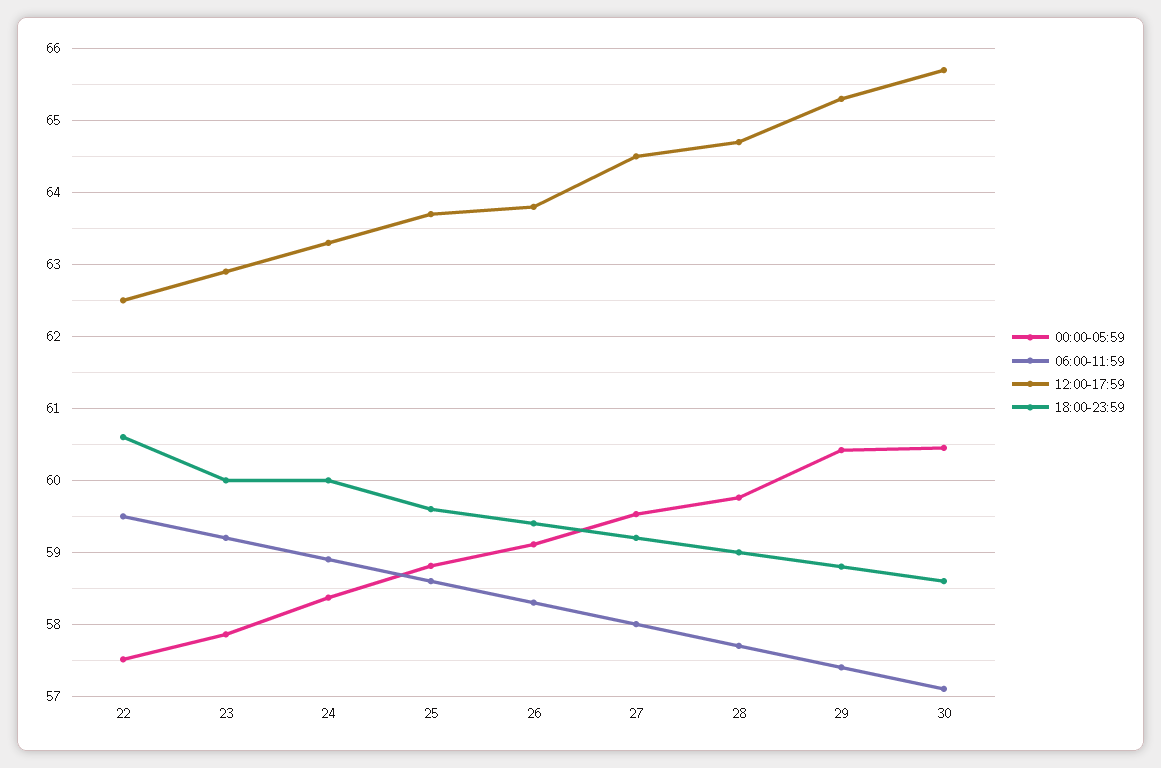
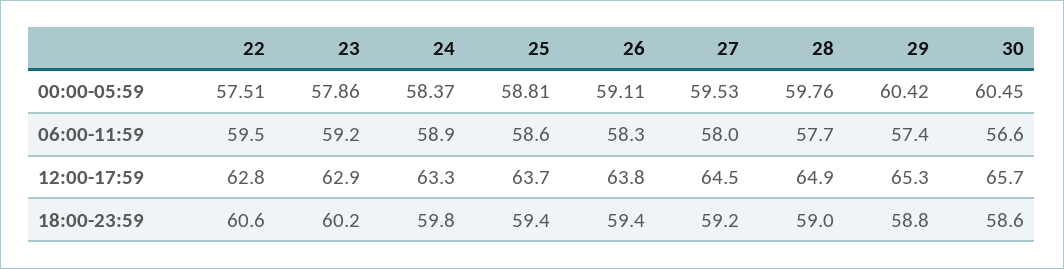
12:00-17:59, 22: 62.5 -> 62.8
18:00-23:59, 23: 60 -> 60.2
18:00-23:59, 24: 60 -> 59.8
18:00-23:59, 25: 59.6 -> 59.4
12:00-17:59, 28: 64.7 -> 64.9
06:00-11:59, 30: 57.1 -> 56.6

